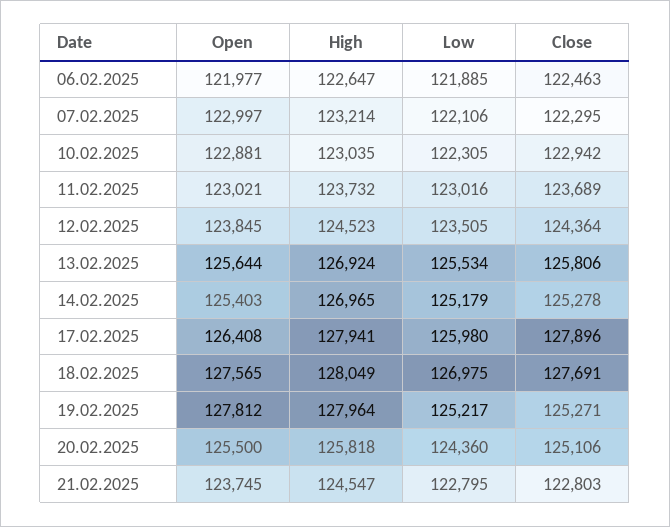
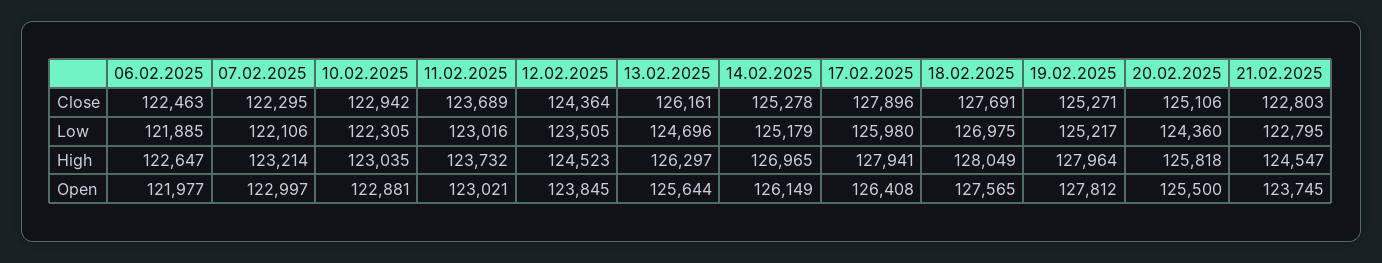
High, 13.02.2025: 126924 -> 126297
Low, 13.02.2025: 125534 -> 124696
Close, 13.02.2025: 125806 -> 126161
Open, 14.02.2025: 125403 -> 126149

